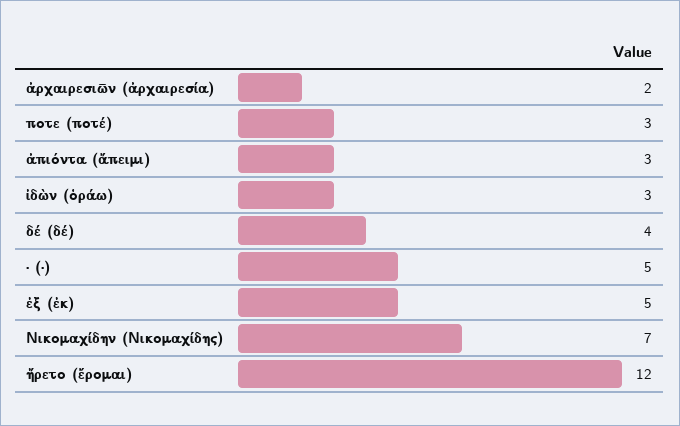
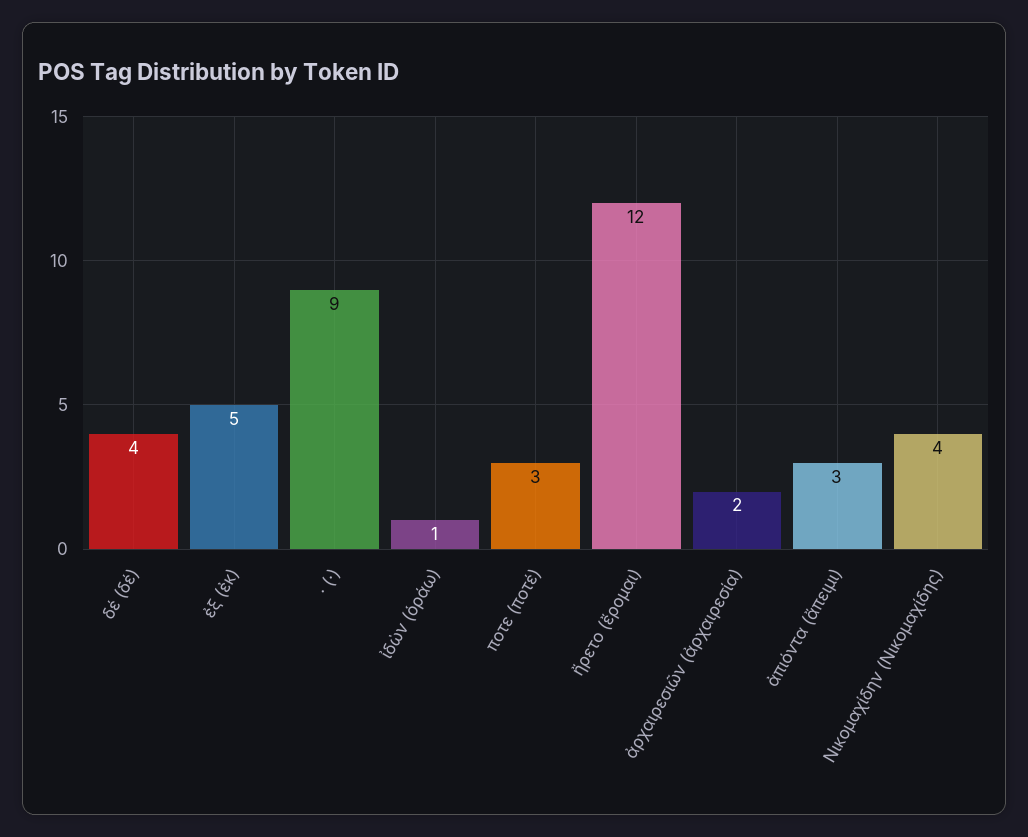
ἰδὼν (ὁράω): 3 -> 1
· (·): 5 -> 9
Νικομαχίδην (Νικομαχίδης): 7 -> 4

